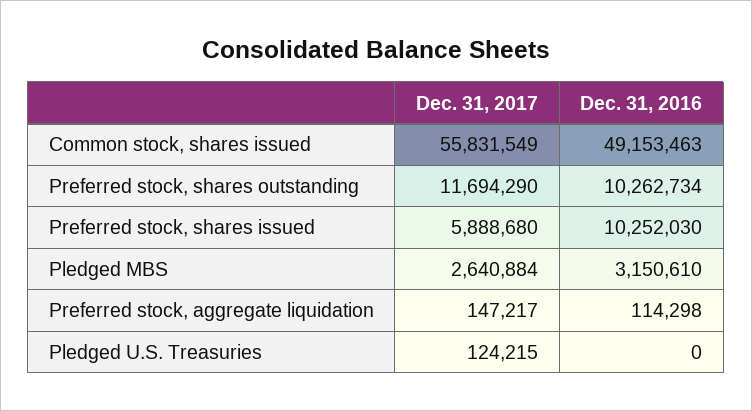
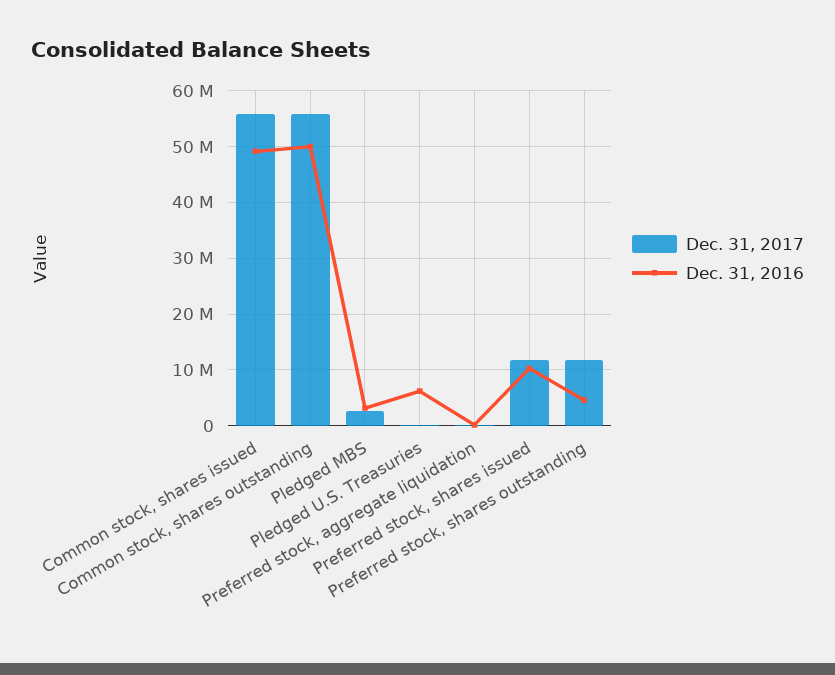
Dec. 31, 2016, Preferred stock, shares outstanding: 10262734 -> 4000000
Dec. 31, 2017, Preferred stock, shares issued: 5888680 -> 12000000
Dec. 31, 2016, Pledged U.S. Treasuries: 0 -> 6000000
Dec. 31, 2017, Common stock, shares outstanding: none -> 56000000
Dec. 31, 2016, Common stock, shares outstanding: none -> 50000000

